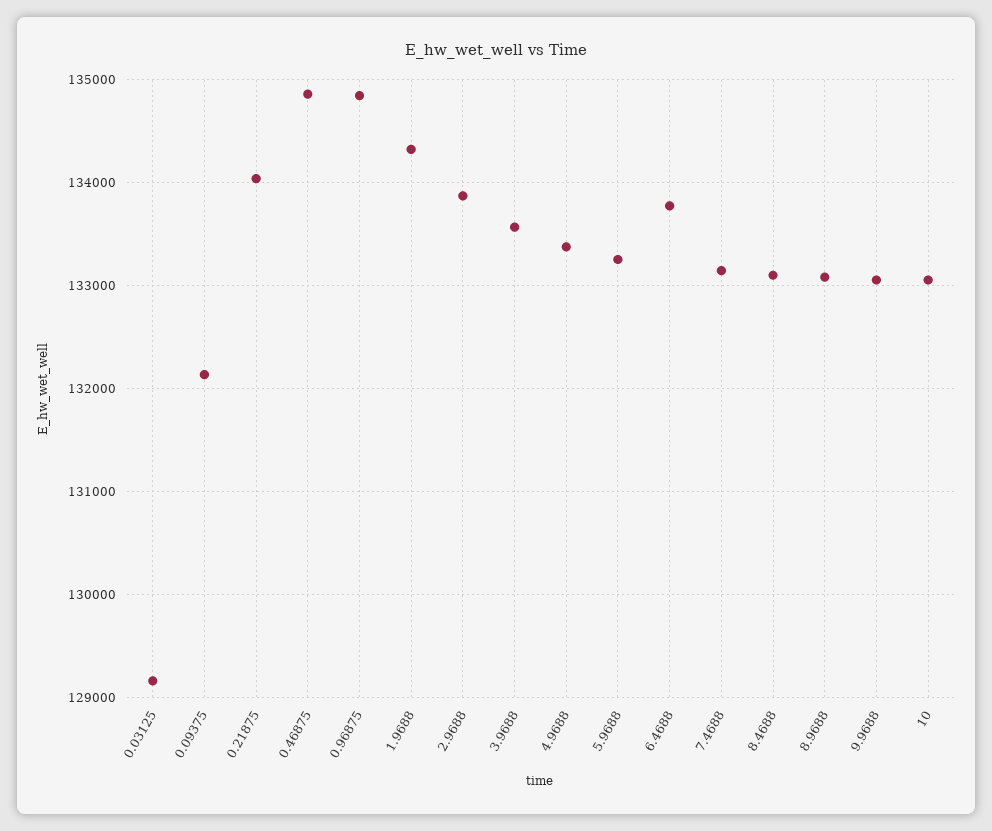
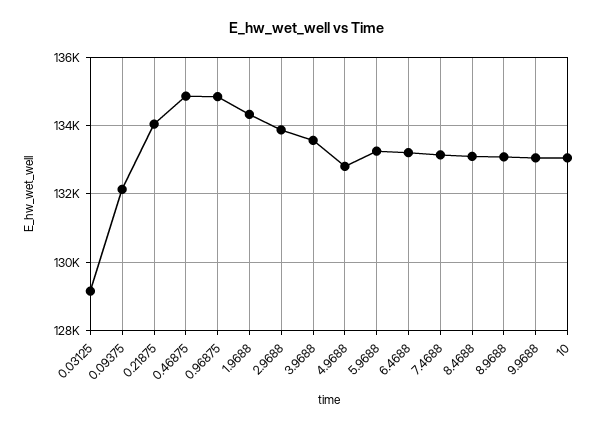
4.9688: 133400 -> 132800
6.4688: 133800 -> 133200

